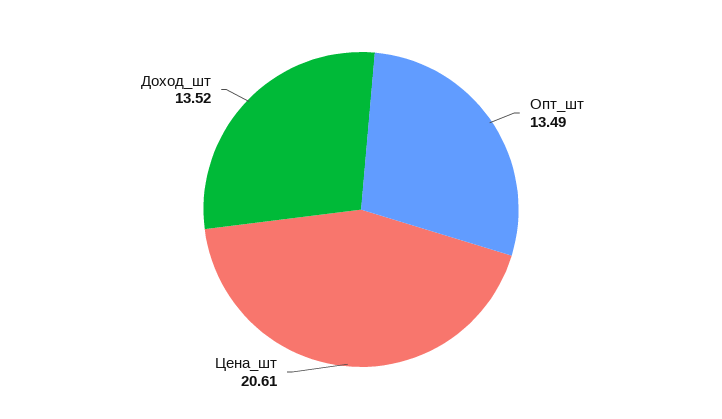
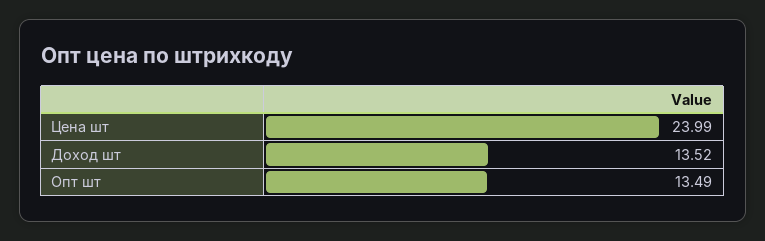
Цена_шт: 20.61 -> 23.99

